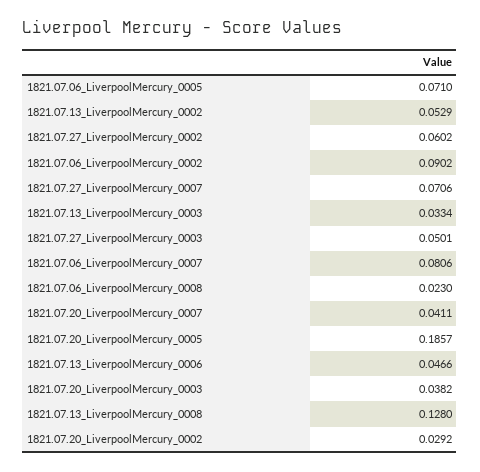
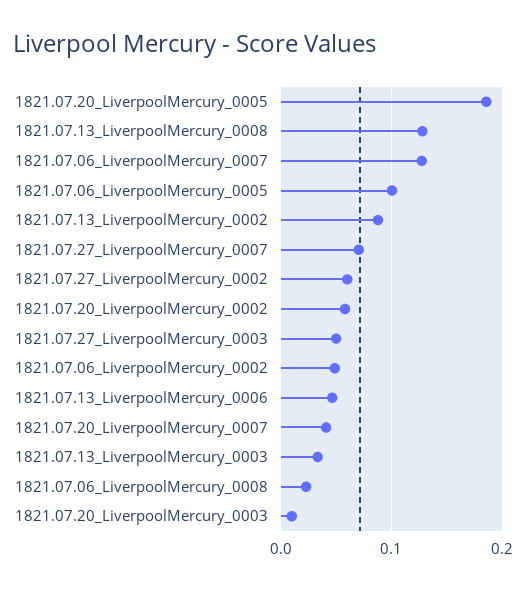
1821.07.06_LiverpoolMercury_0005: 0.071 -> 0.1
1821.07.13_LiverpoolMercury_0002: 0.0529 -> 0.09
1821.07.06_LiverpoolMercury_0002: 0.0902 -> 0.05
1821.07.06_LiverpoolMercury_0007: 0.0806 -> 0.13
1821.07.20_LiverpoolMercury_0003: 0.0382 -> 0.01
1821.07.20_LiverpoolMercury_0002: 0.0292 -> 0.06

